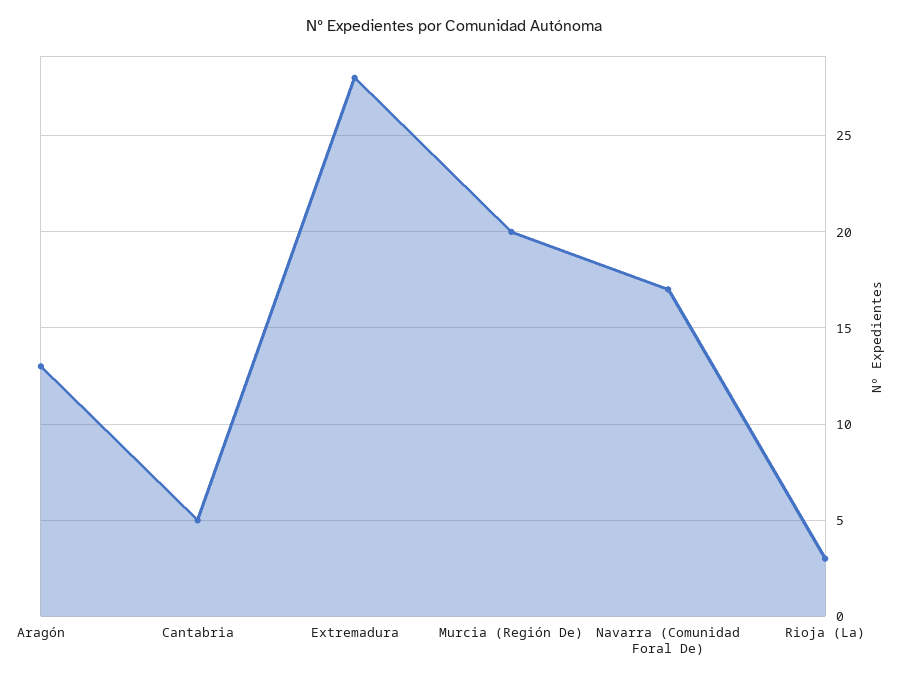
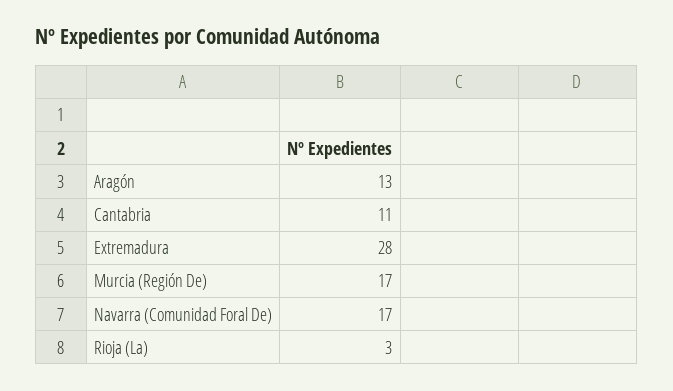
Cantabria: 5 -> 11
Murcia (Región De): 20 -> 17

